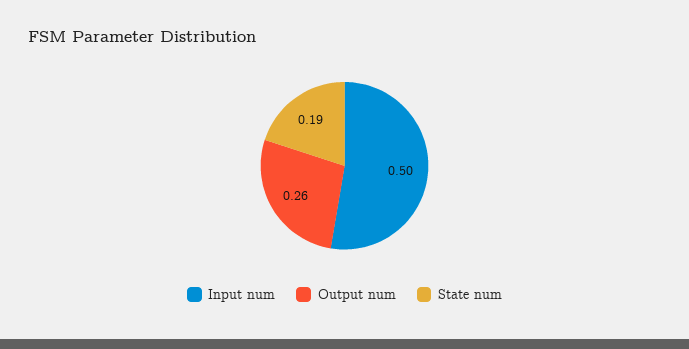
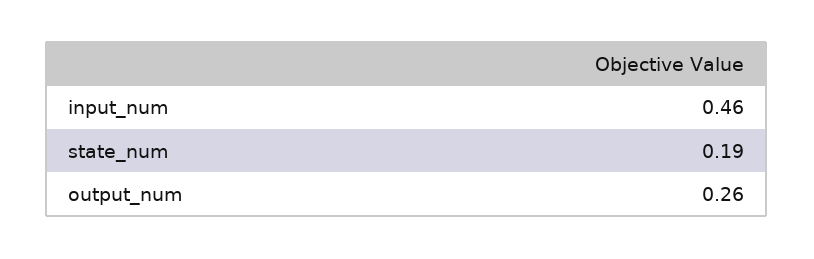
Input num: 0.5 -> 0.46

